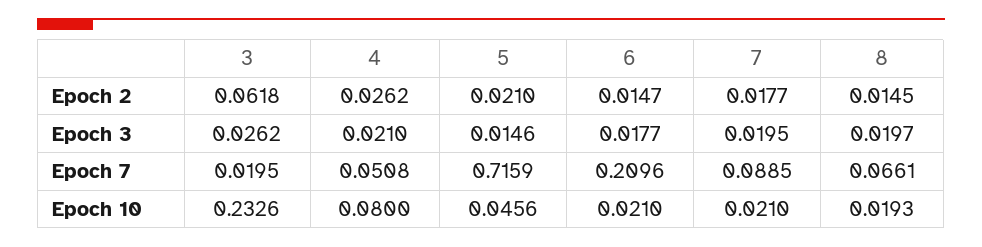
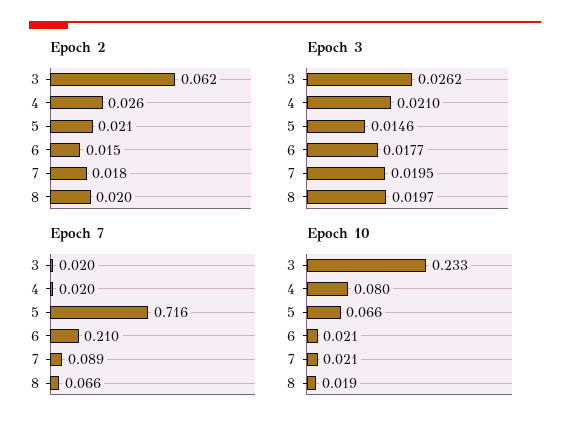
Epoch 2, 8: 0.0145 -> 0.02
Epoch 7, 4: 0.0508 -> 0.02
Epoch 10, 5: 0.0456 -> 0.066

